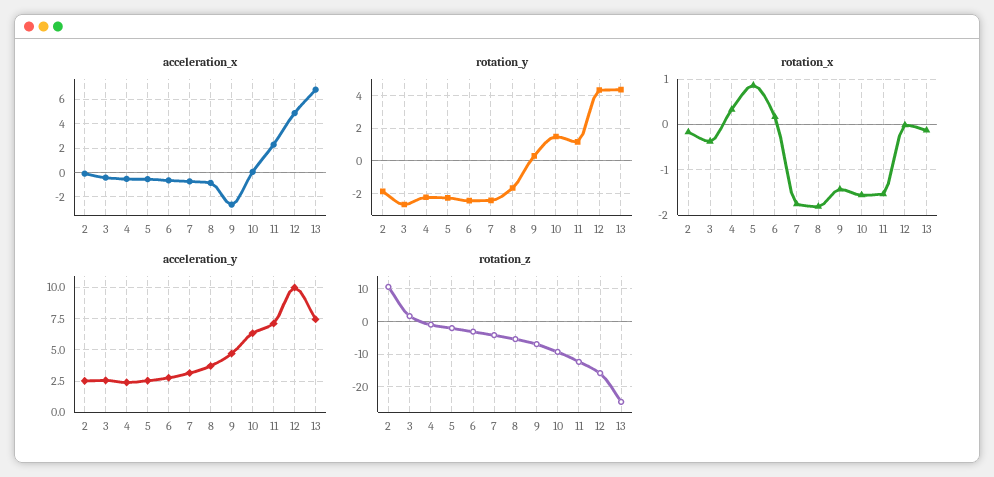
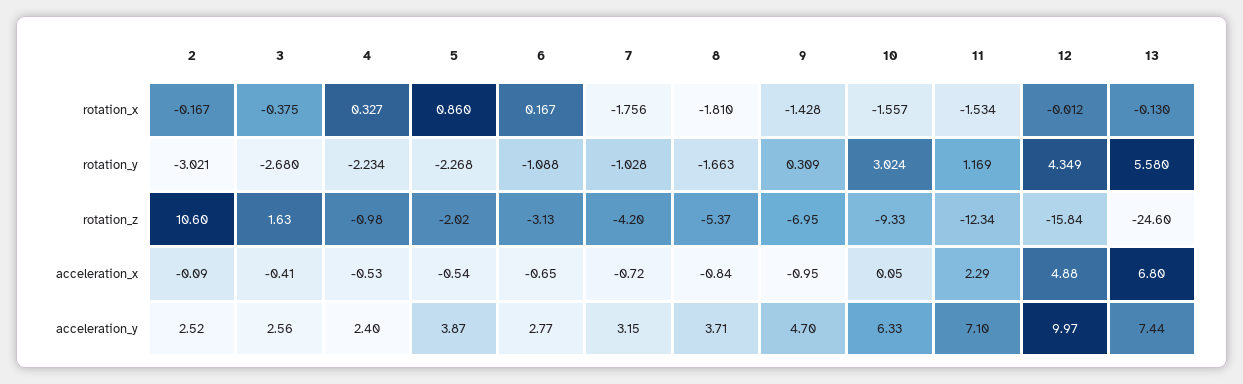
acceleration_x, 9: -2.5 -> -0.95
rotation_y, 2: -2 -> -3.021
rotation_y, 6: -2.5 -> -1.088
rotation_y, 7: -2.5 -> -1.028
rotation_y, 10: 1.5 -> 3.024
rotation_y, 13: 4.5 -> 5.58
acceleration_y, 5: 2.5 -> 3.87

